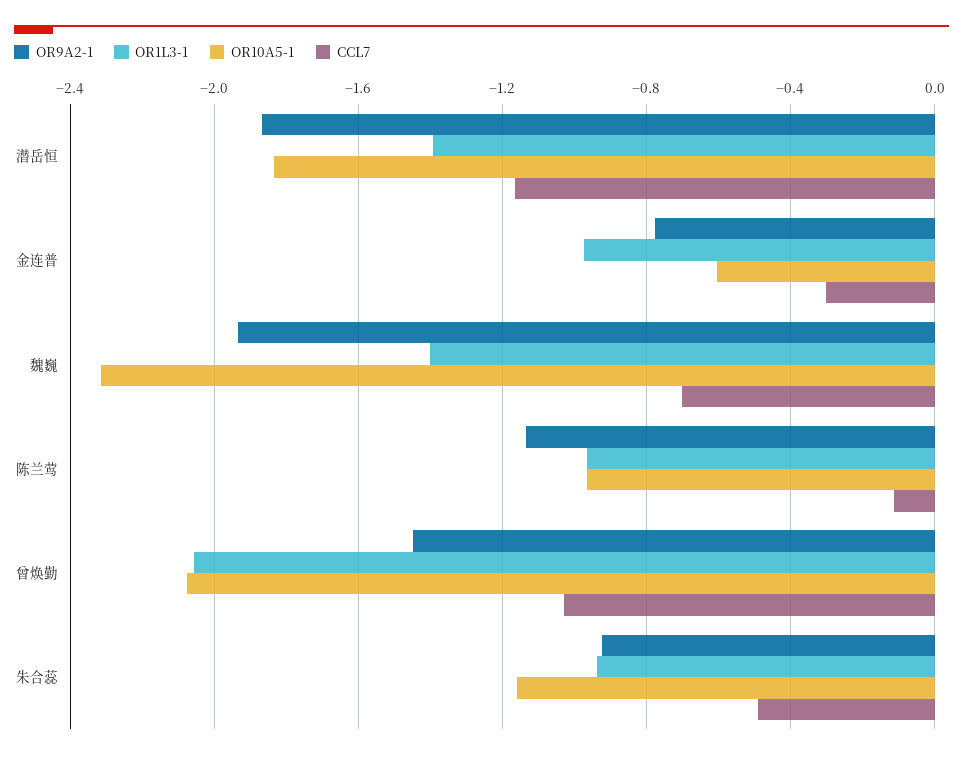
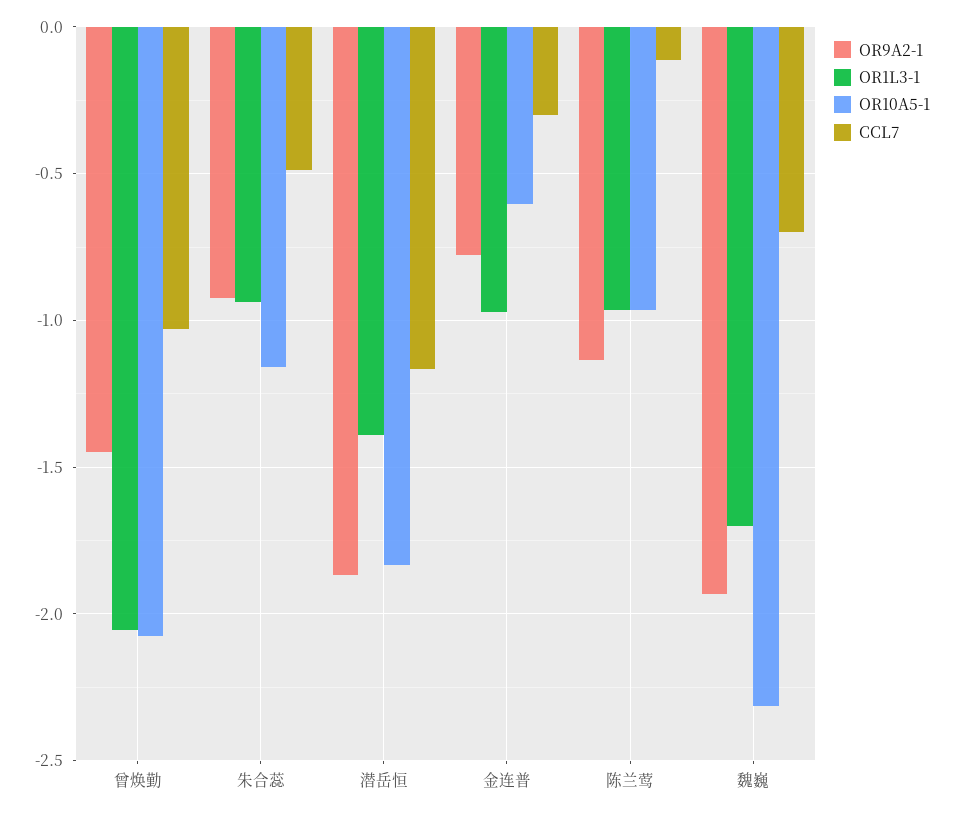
OR1L3-1, 魏巍: -1.4 -> -1.7

